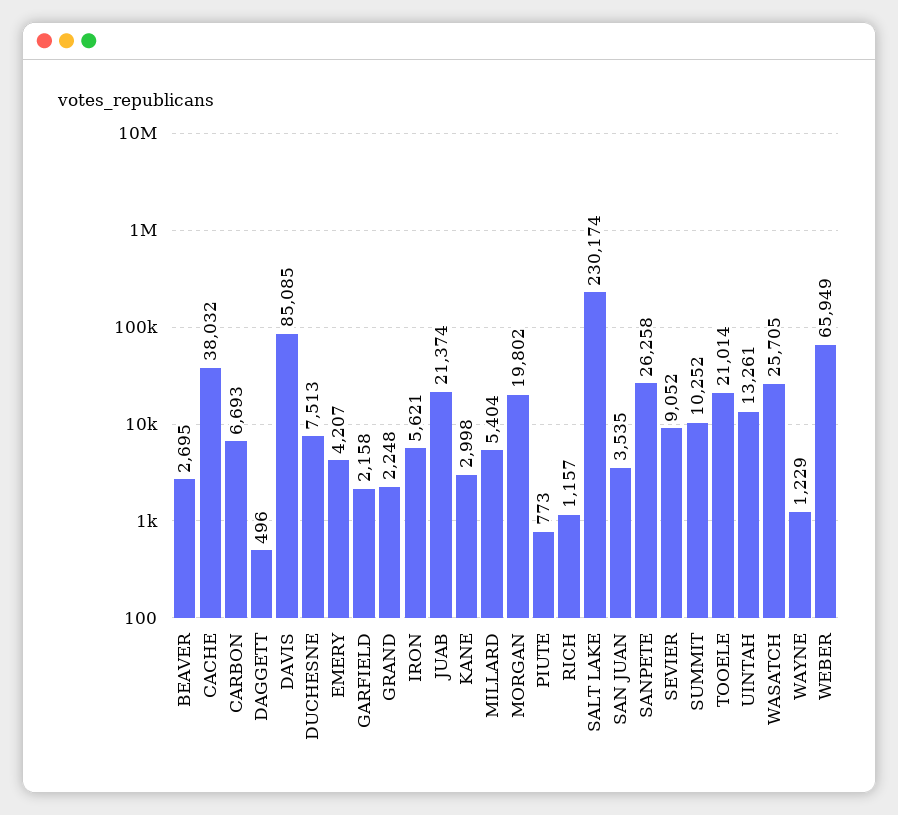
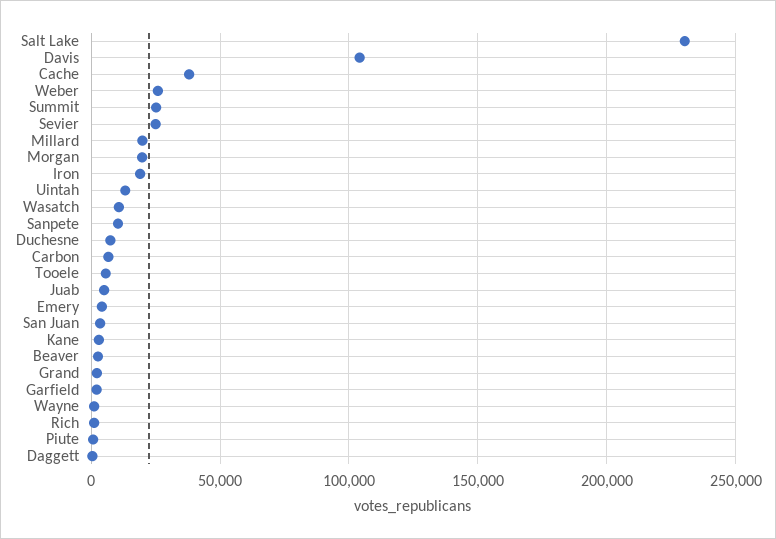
DAVIS: 85085 -> 105000
IRON: 5621 -> 20000
JUAB: 21374 -> 5000
MILLARD: 5404 -> 20000
SANPETE: 26258 -> 10000
SEVIER: 9052 -> 25000
SUMMIT: 10252 -> 25000
TOOELE: 21014 -> 5000
WASATCH: 25705 -> 10000
WEBER: 65949 -> 25000

